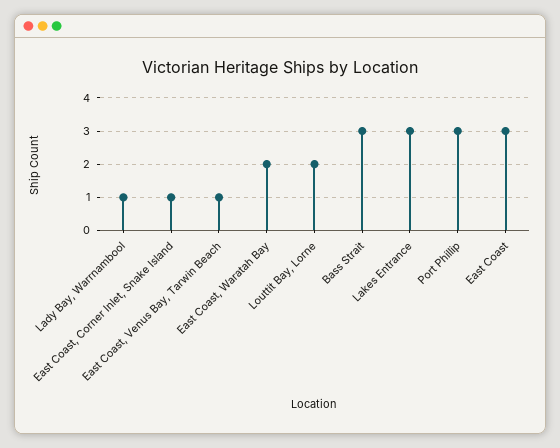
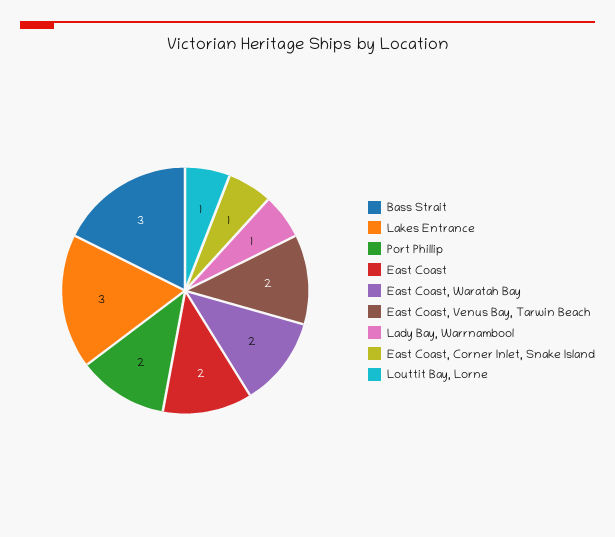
East Coast, Venus Bay, Tarwin Beach: 1 -> 2
Louttit Bay, Lorne: 2 -> 1
Port Phillip: 3 -> 2
East Coast: 3 -> 2

